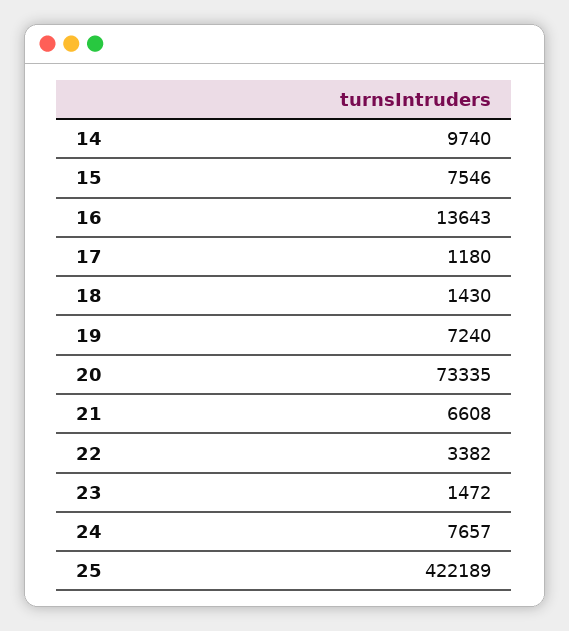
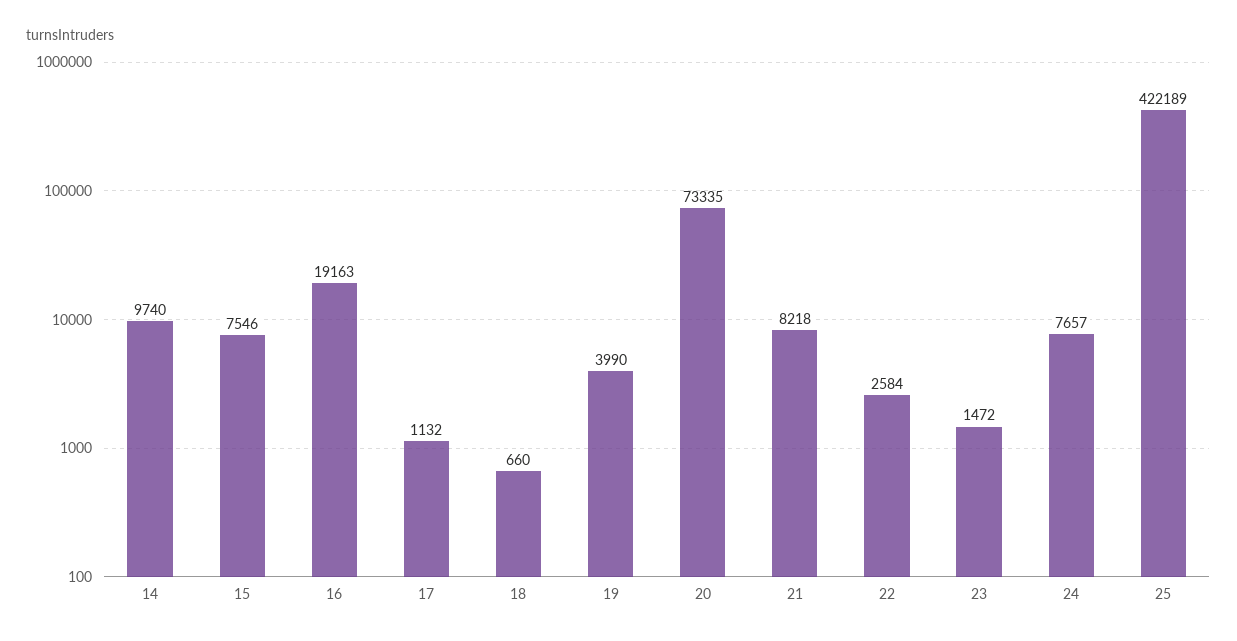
16: 13643 -> 19163
17: 1180 -> 1132
18: 1430 -> 660
19: 7240 -> 3990
21: 6608 -> 8218
22: 3382 -> 2584

